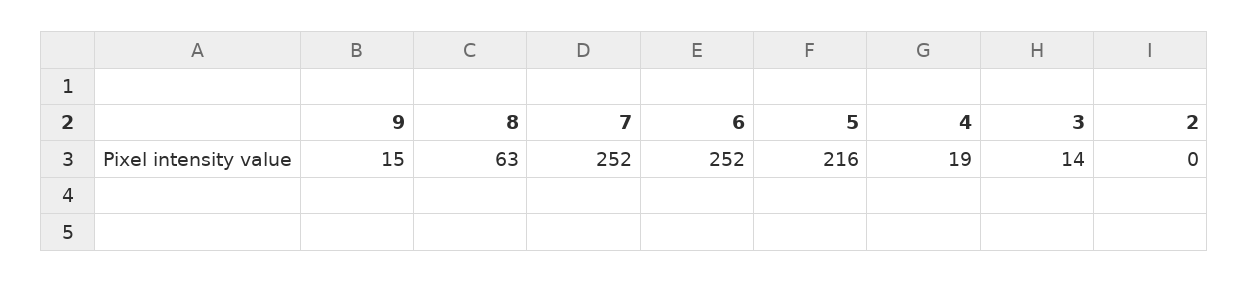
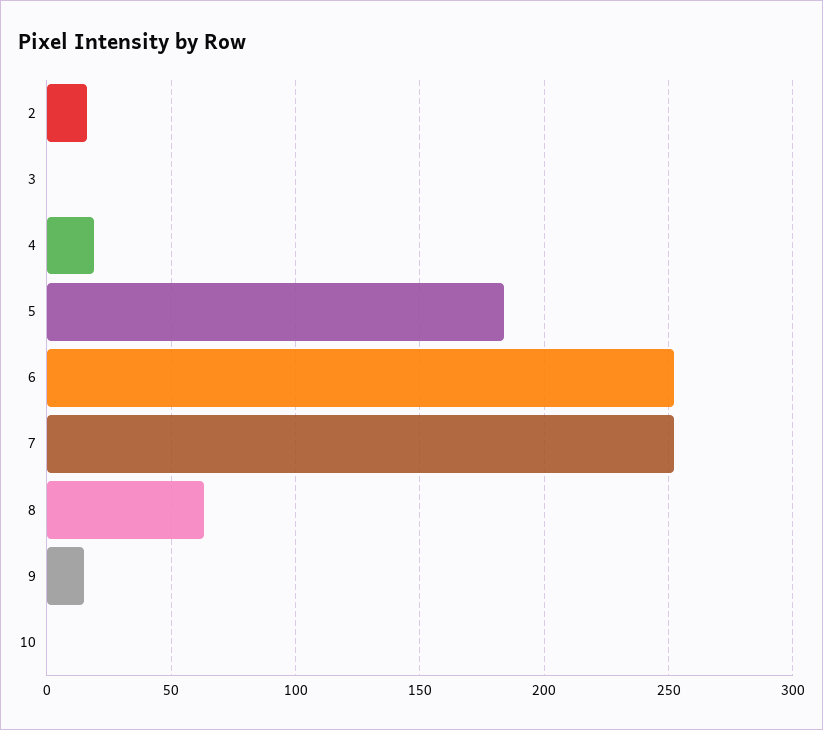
5: 216 -> 185
3: 14 -> 0
2: 0 -> 15
10: none -> 0

